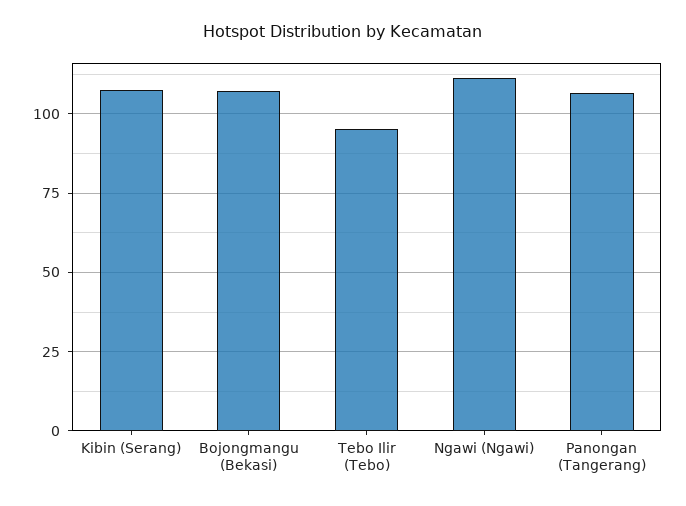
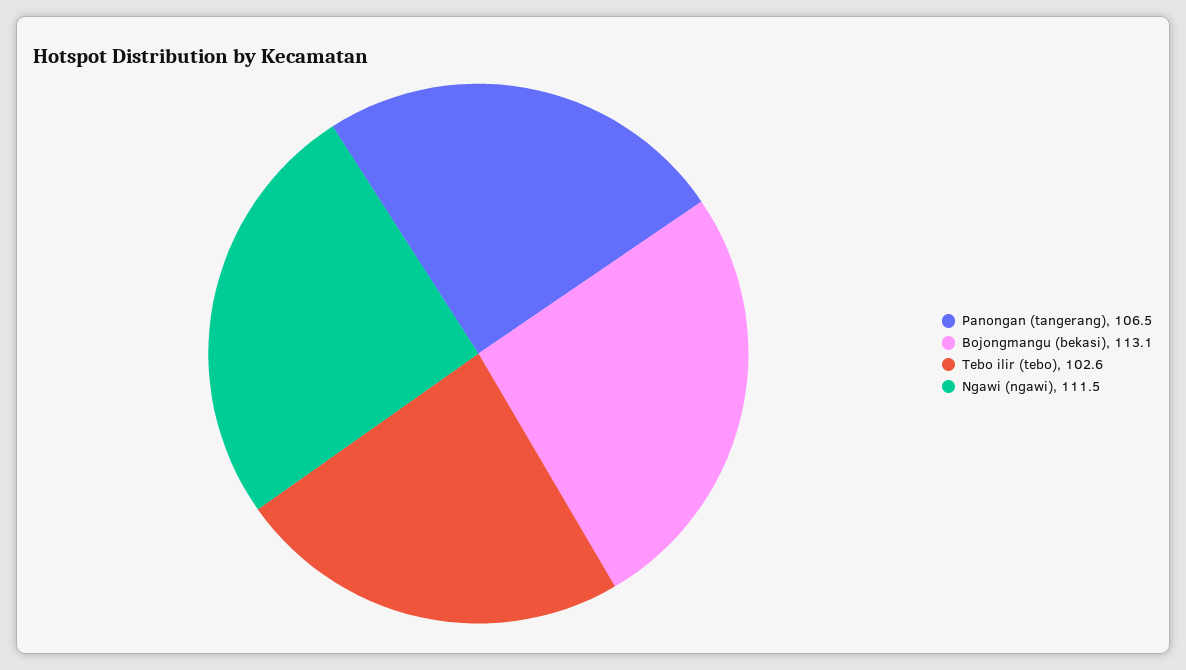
Kibin (Serang): 107.5 -> none
Bojongmangu (Bekasi): 107.5 -> 113.1
Tebo Ilir (Tebo): 95 -> 102.6

